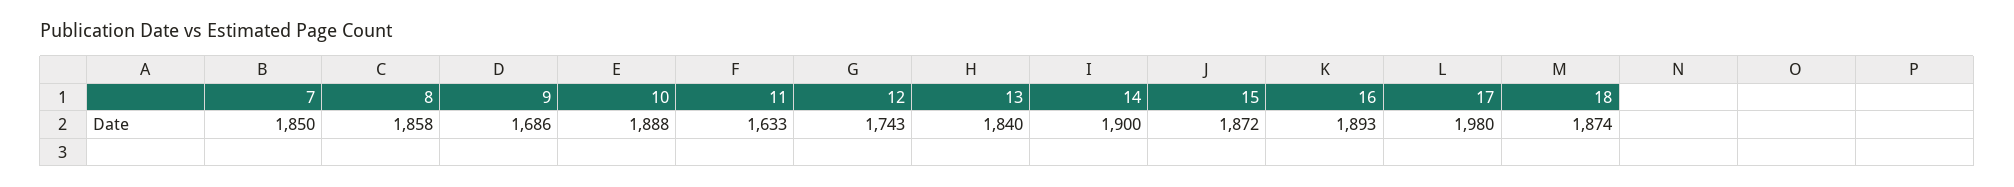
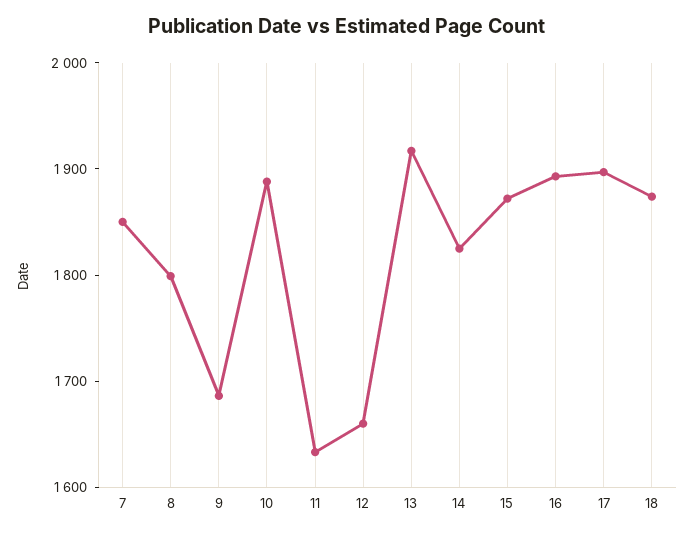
8: 1858 -> 1800
12: 1743 -> 1660
13: 1840 -> 1920
14: 1900 -> 1820
17: 1980 -> 1900

